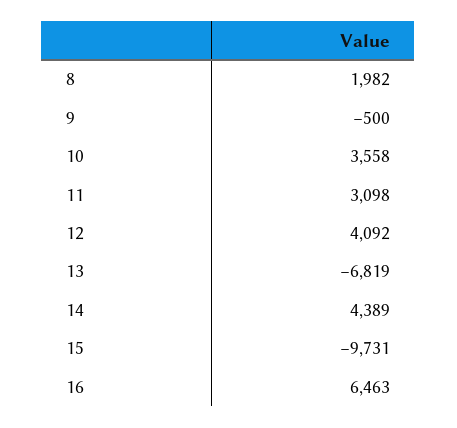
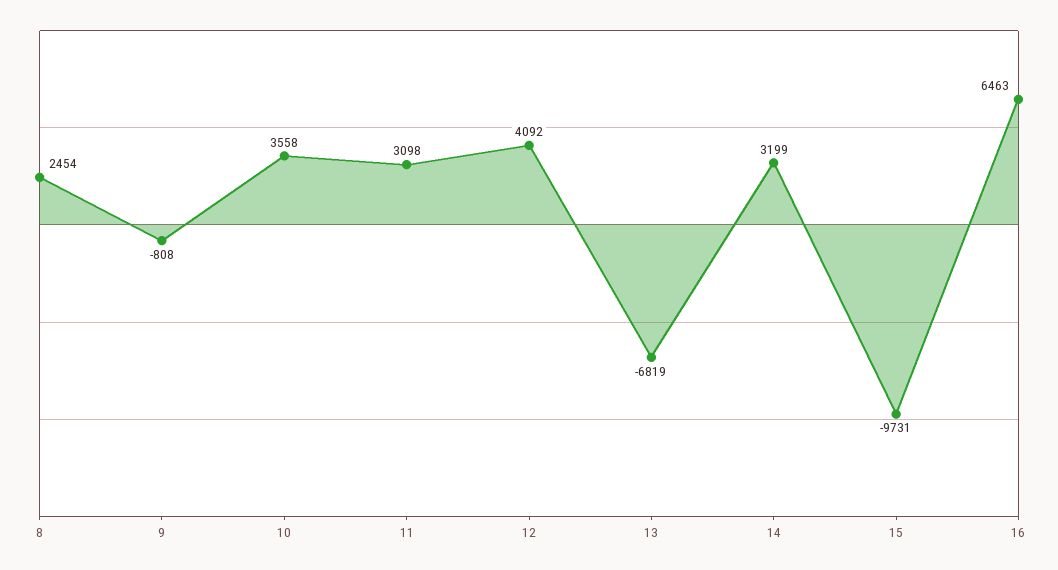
8: 1982 -> 2454
9: -500 -> -808
14: 4389 -> 3199

